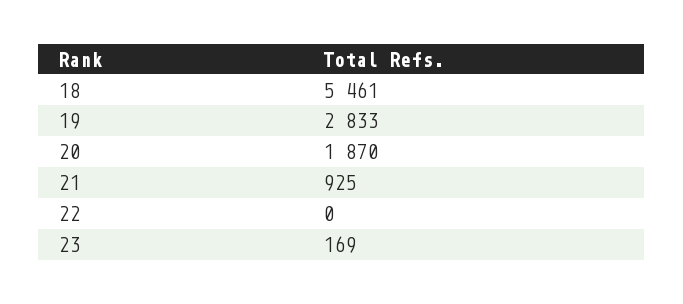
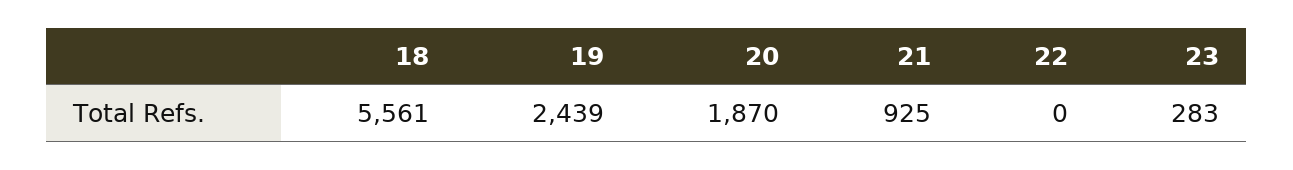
18: 5461 -> 5561
19: 2833 -> 2439
23: 169 -> 283

